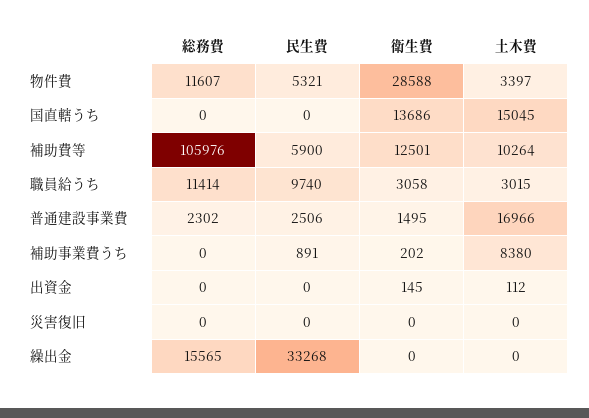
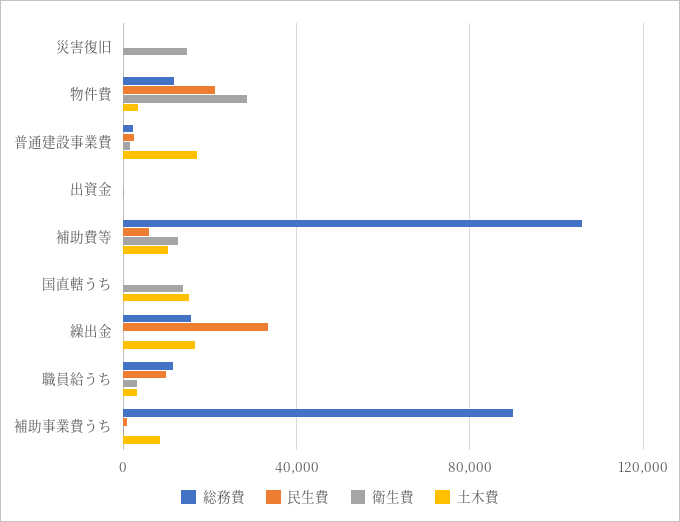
民生費, 物件費: 5321 -> 20000
総務費, 補助事業費うち: 0 -> 90000
衛生費, 災害復旧: 0 -> 15000
土木費, 繰出金: 0 -> 15000

